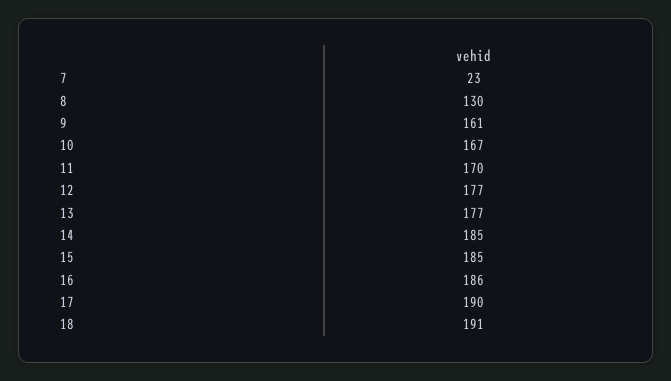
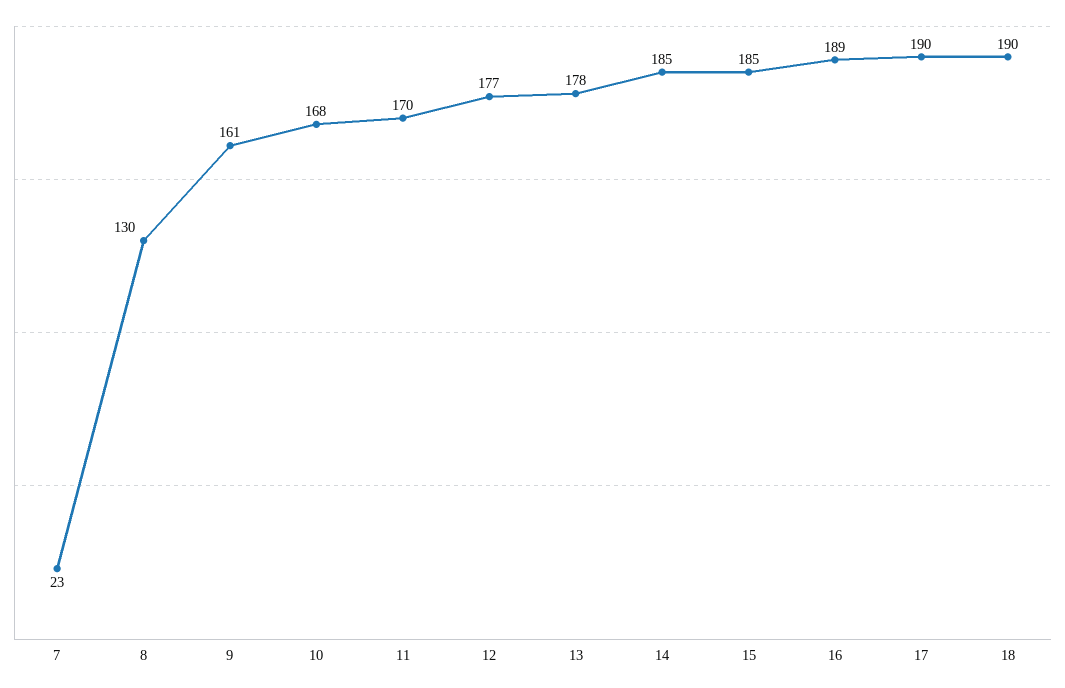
10: 167 -> 168
13: 177 -> 178
16: 186 -> 189
18: 191 -> 190

